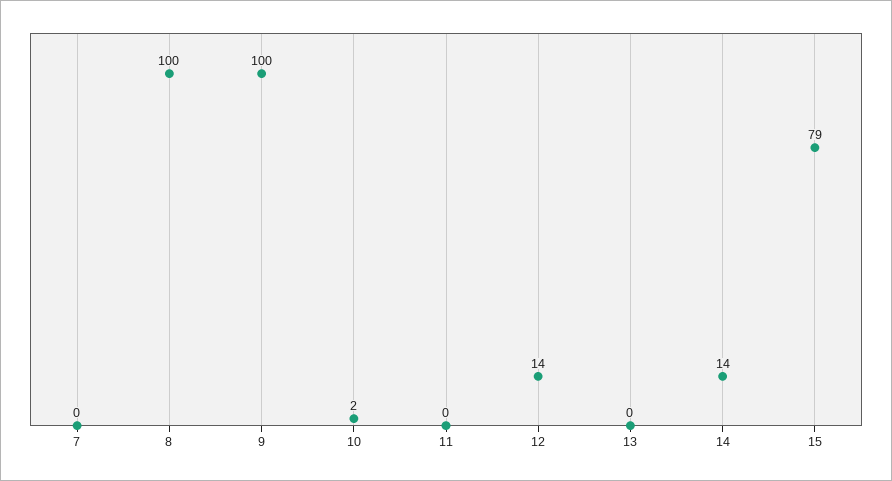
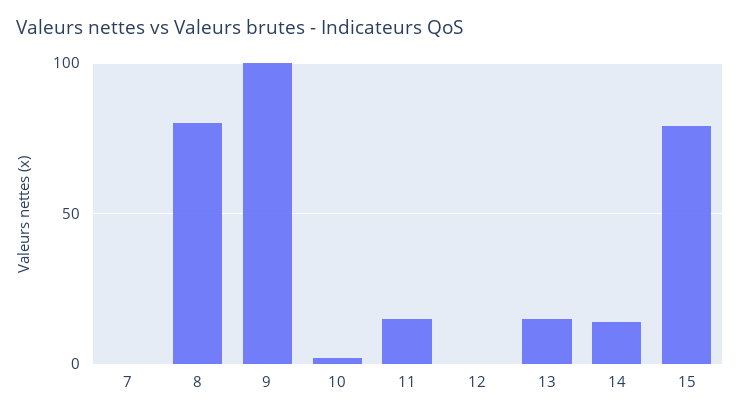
8: 100 -> 80
11: 0 -> 15
12: 14 -> 0
13: 0 -> 15

